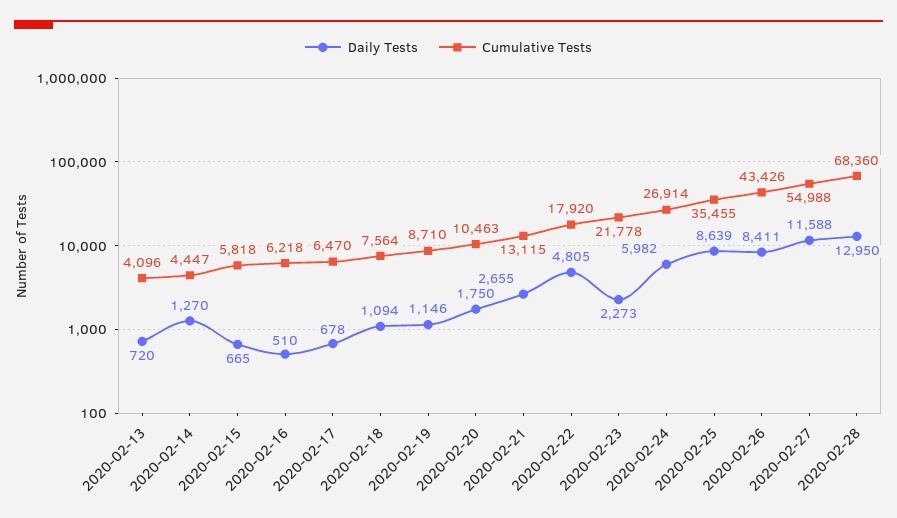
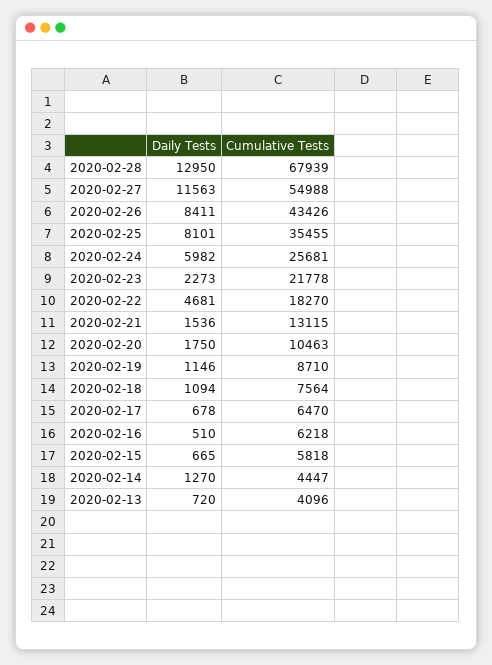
Daily Tests, 2020-02-21: 2655 -> 1536
Daily Tests, 2020-02-22: 4805 -> 4681
Cumulative Tests, 2020-02-22: 17920 -> 18270
Cumulative Tests, 2020-02-24: 26914 -> 25681
Daily Tests, 2020-02-25: 8639 -> 8101
Daily Tests, 2020-02-27: 11588 -> 11563
Cumulative Tests, 2020-02-28: 68360 -> 67939

